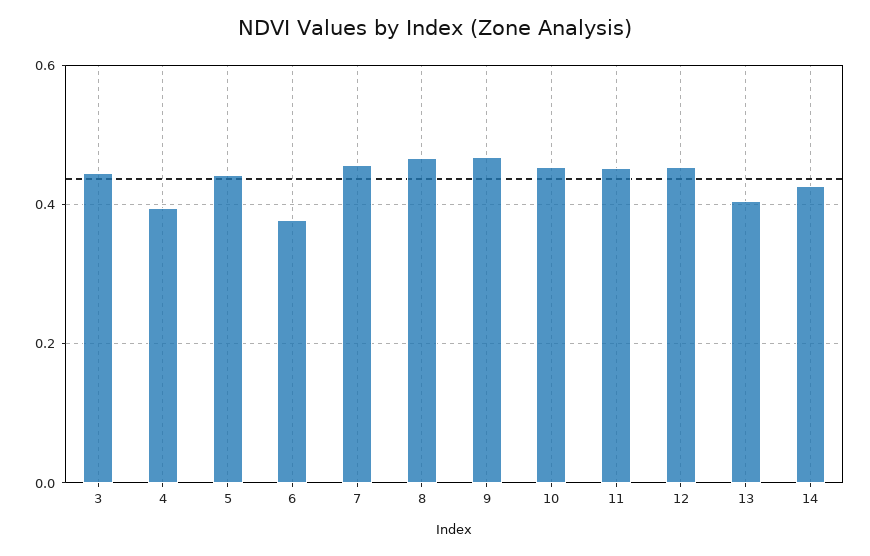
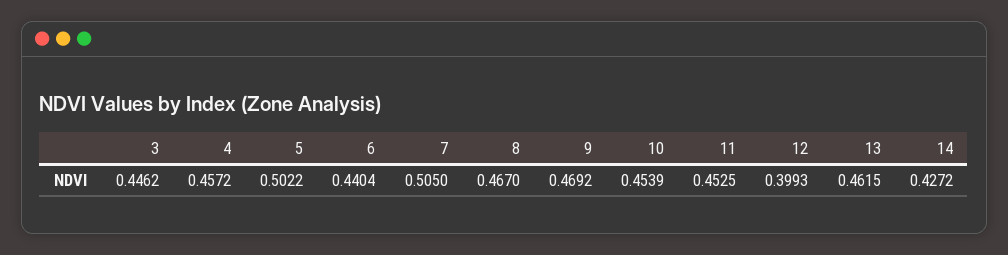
4: 0.4 -> 0.4572
5: 0.44 -> 0.5022
6: 0.38 -> 0.4404
7: 0.46 -> 0.505
12: 0.46 -> 0.3993
13: 0.4 -> 0.4615

